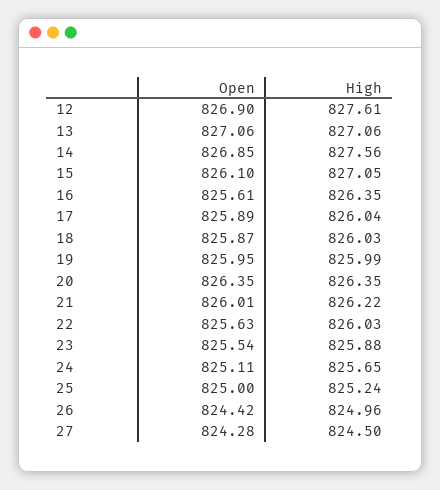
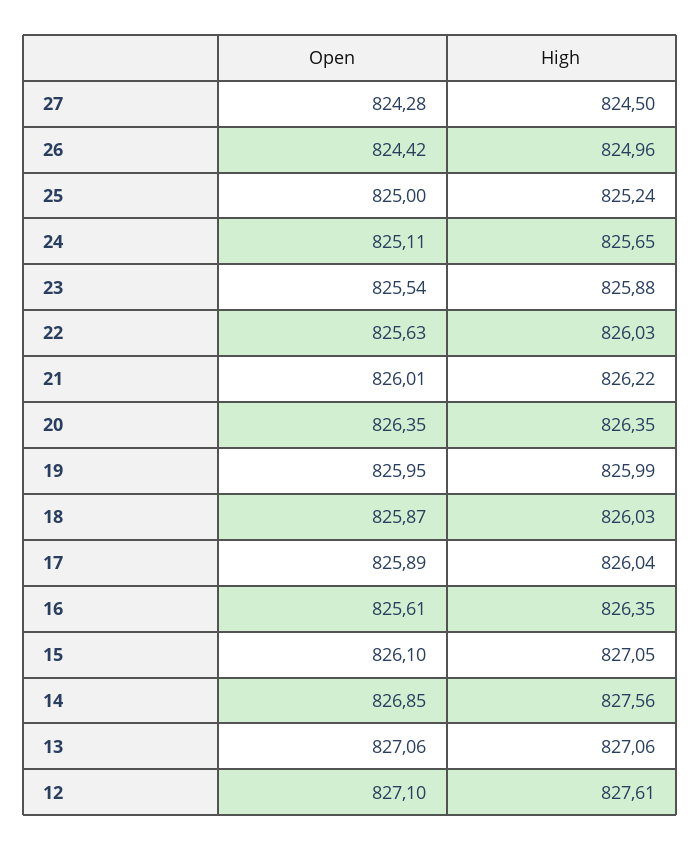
Open, 12: 826.9 -> 827.1

